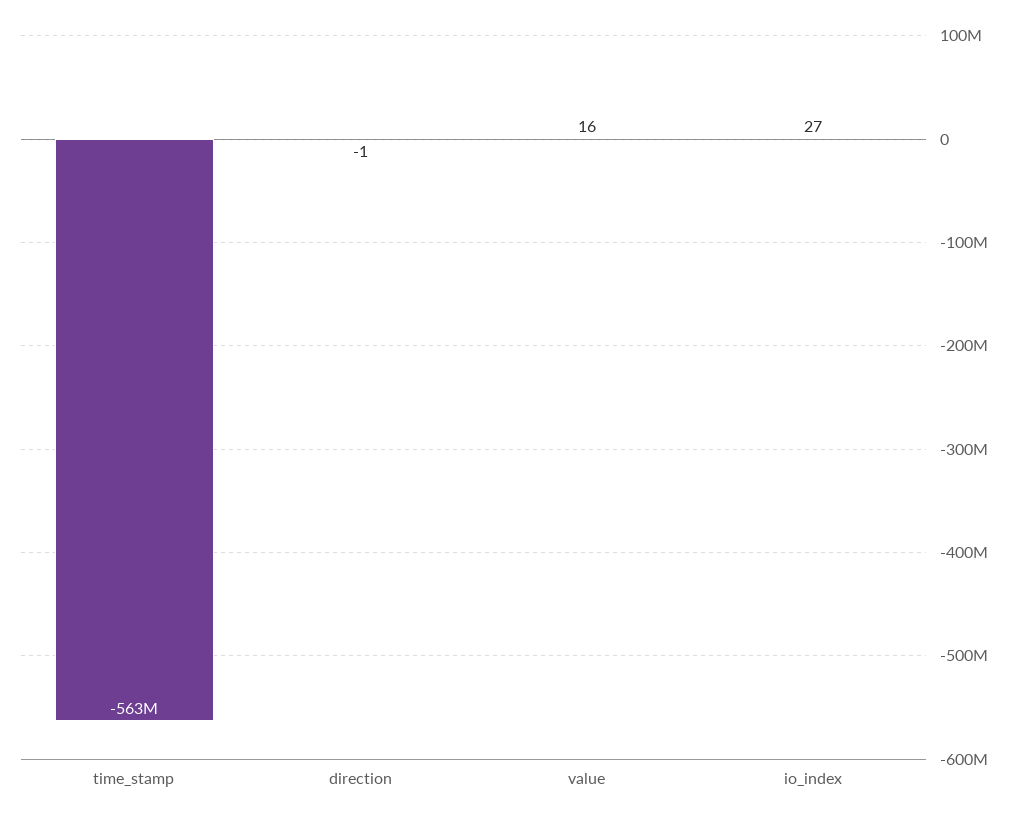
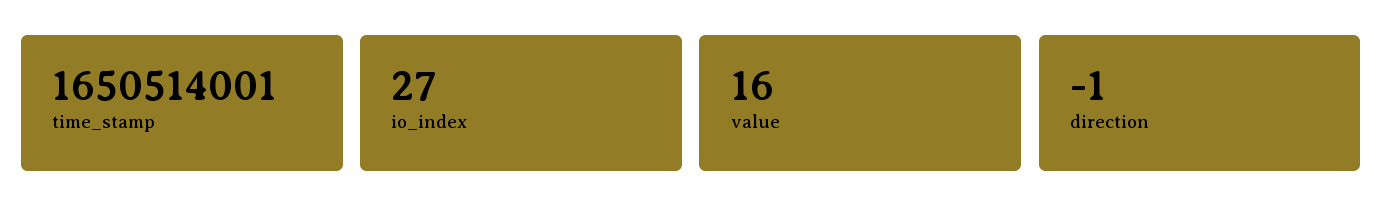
time_stamp: -563000000 -> 1650514001

